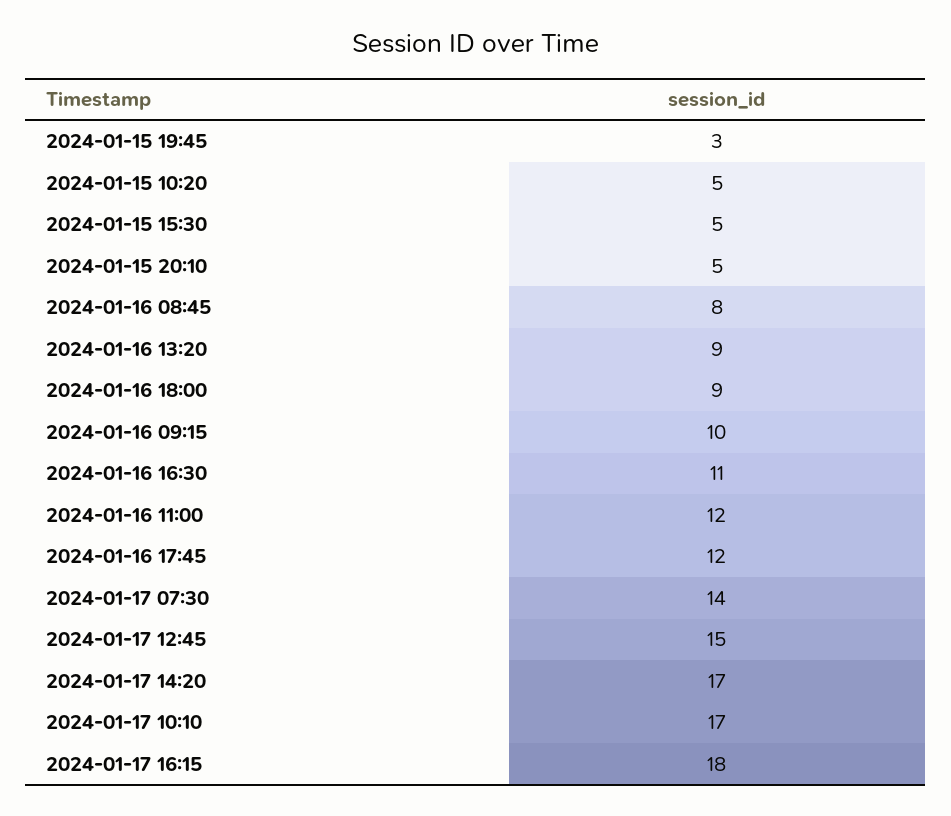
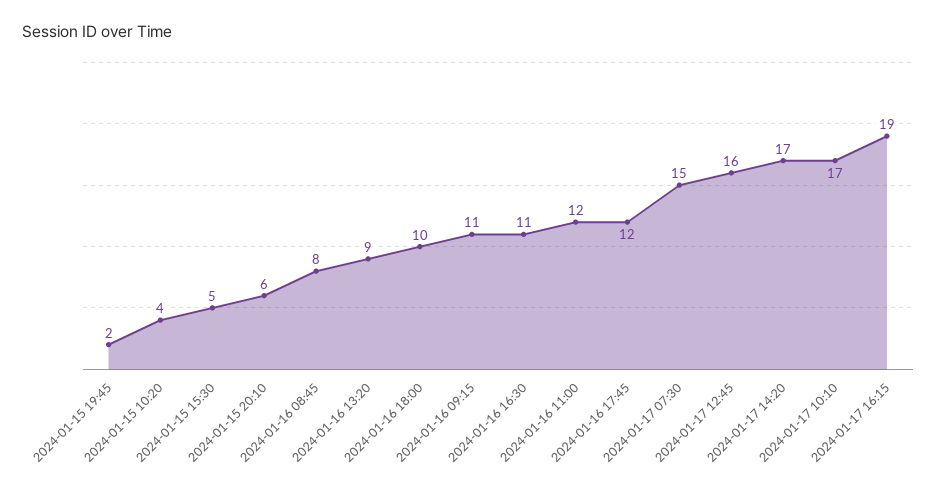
2024-01-15 19:45: 3 -> 2
2024-01-15 10:20: 5 -> 4
2024-01-15 20:10: 5 -> 6
2024-01-16 18:00: 9 -> 10
2024-01-16 09:15: 10 -> 11
2024-01-17 07:30: 14 -> 15
2024-01-17 12:45: 15 -> 16
2024-01-17 16:15: 18 -> 19

